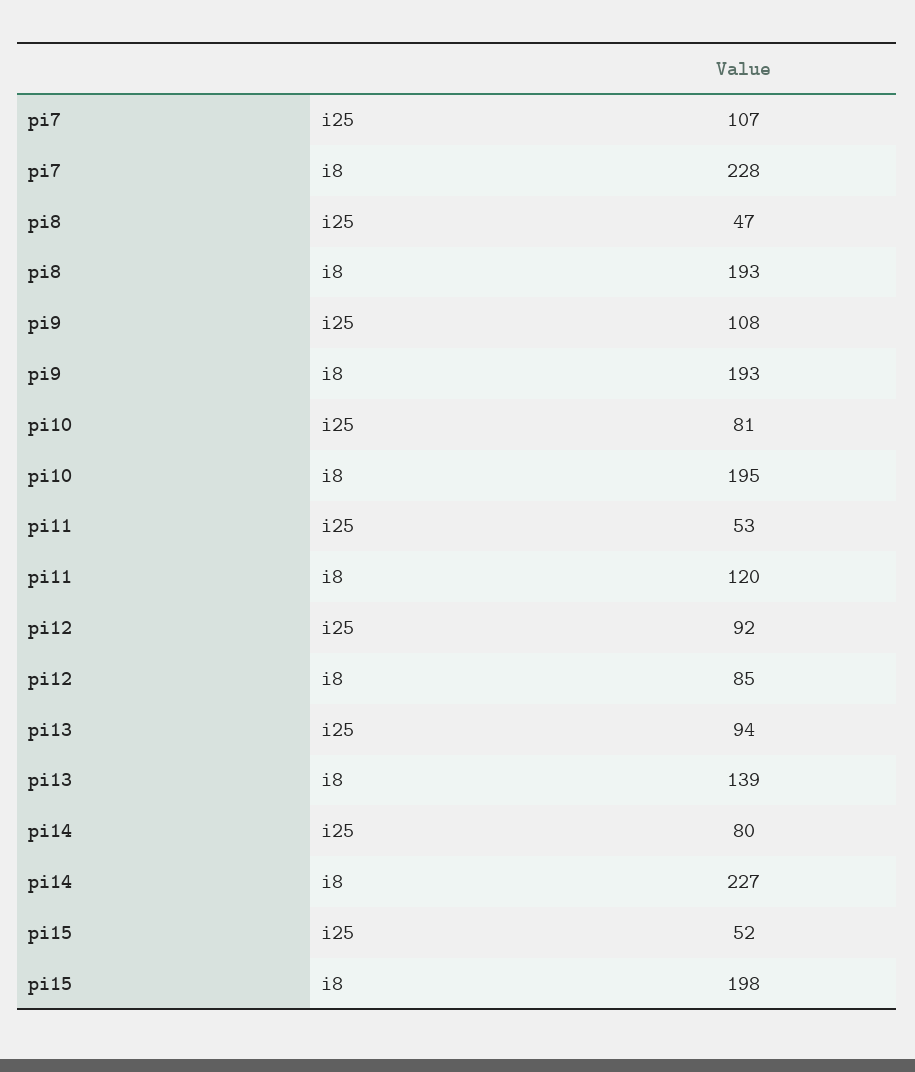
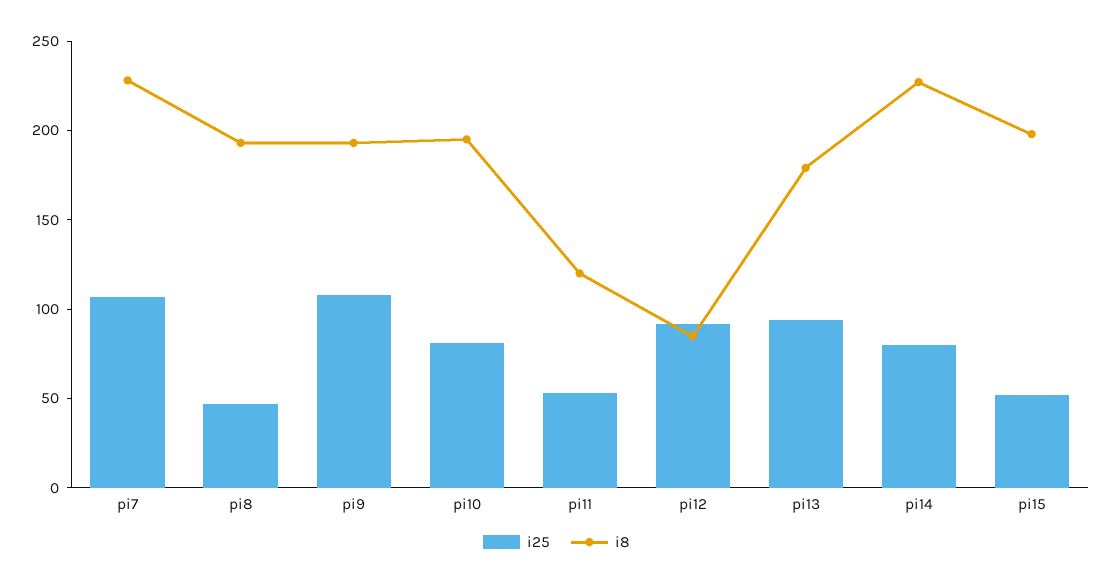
i8, pi13: 139 -> 180

